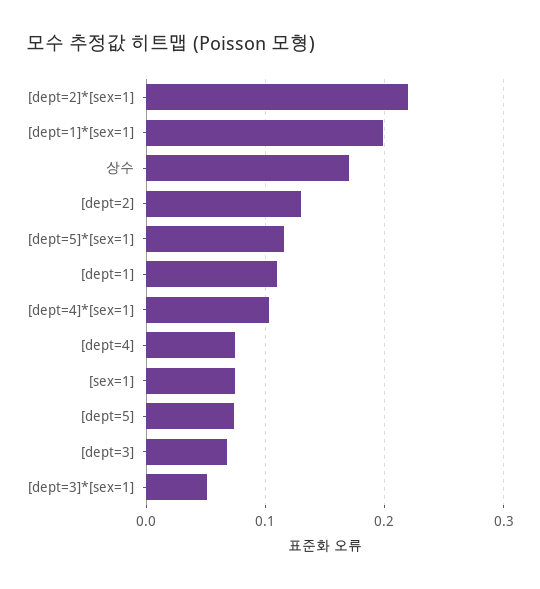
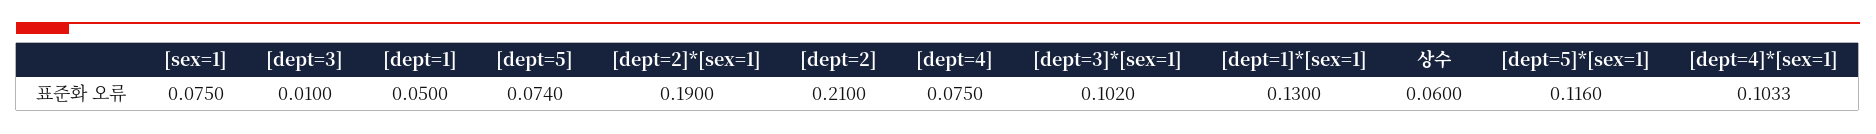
[dept=2]*[sex=1]: 0.22 -> 0.19
[dept=1]*[sex=1]: 0.2 -> 0.13
상수: 0.17 -> 0.06
[dept=2]: 0.13 -> 0.21
[dept=1]: 0.11 -> 0.05
[dept=3]: 0.07 -> 0.01
[dept=3]*[sex=1]: 0.05 -> 0.102

